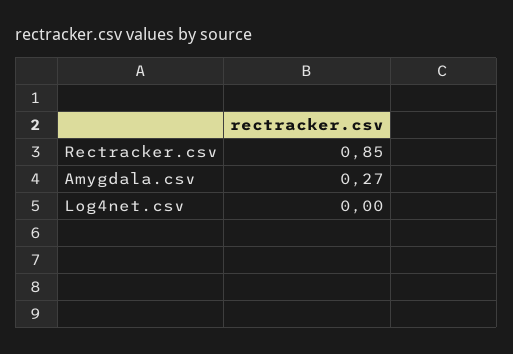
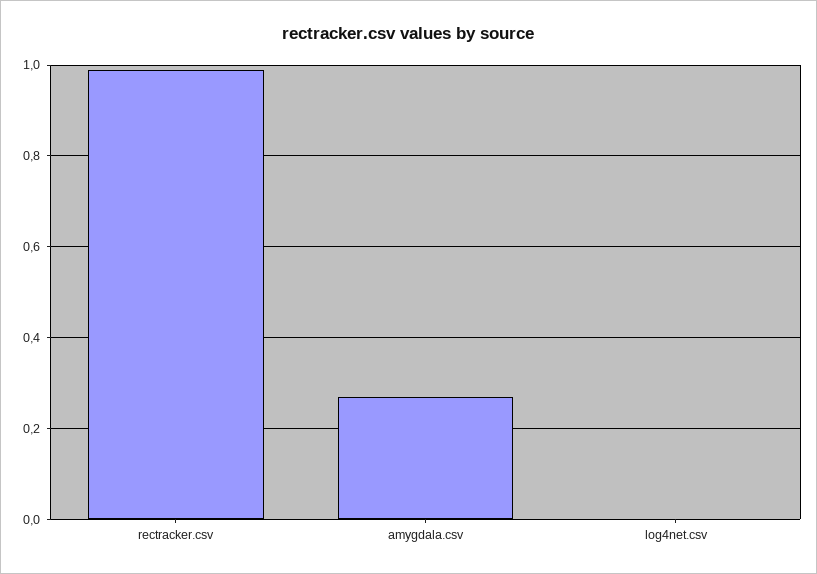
Rectracker.csv: 0.85 -> 1

